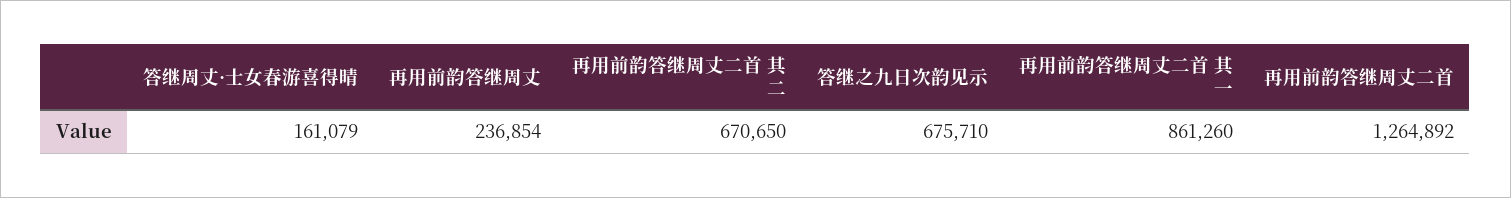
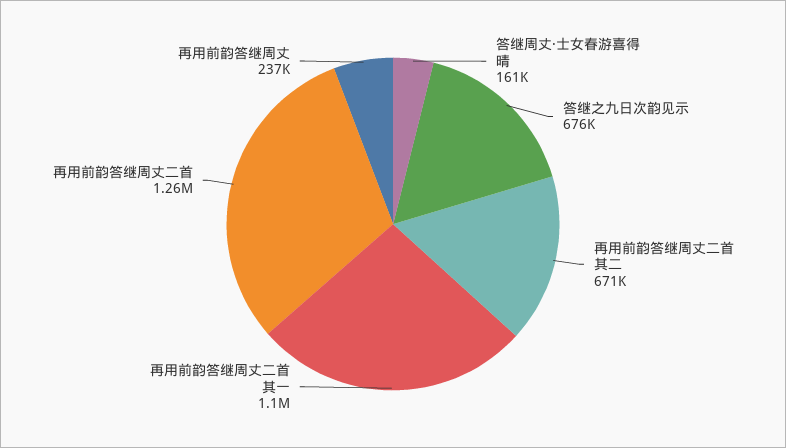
再用前韵答继周丈二首 其一: 861260 -> 1100000

